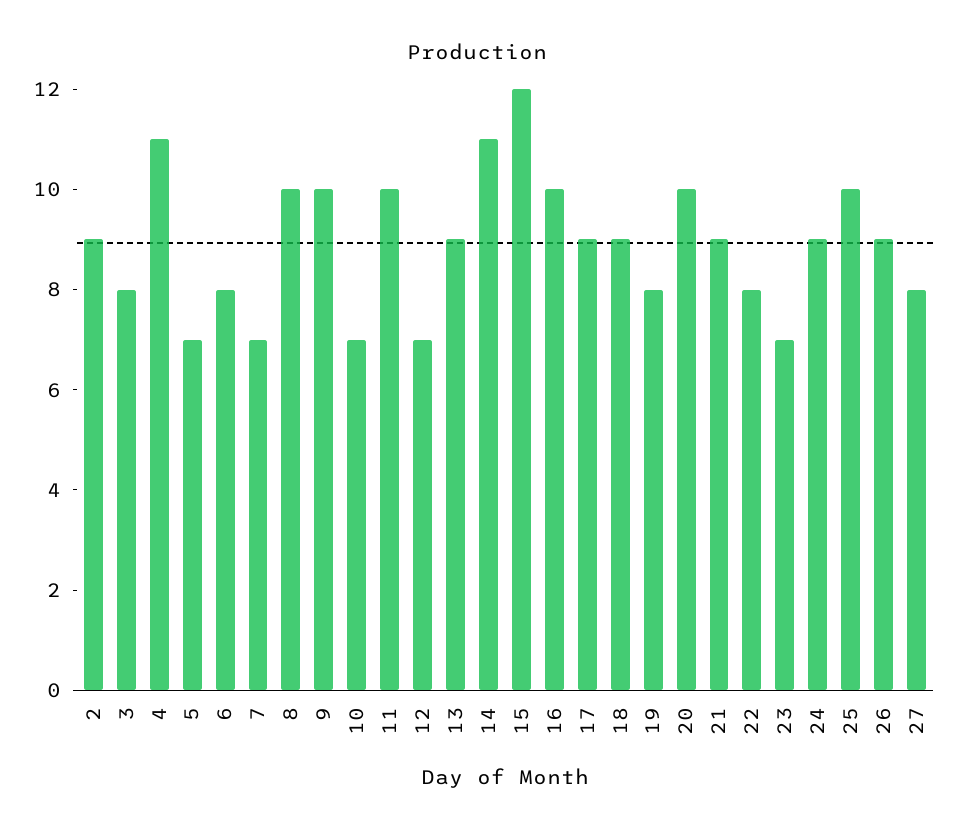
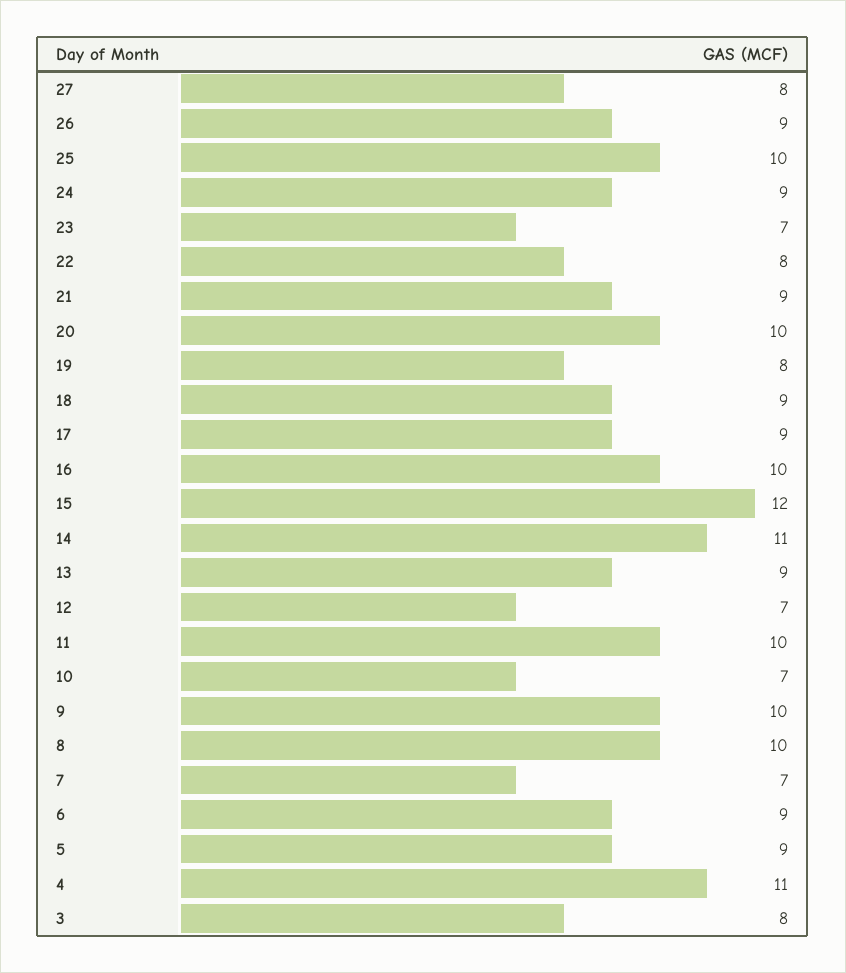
2: 9 -> none
5: 7 -> 9
6: 8 -> 9

